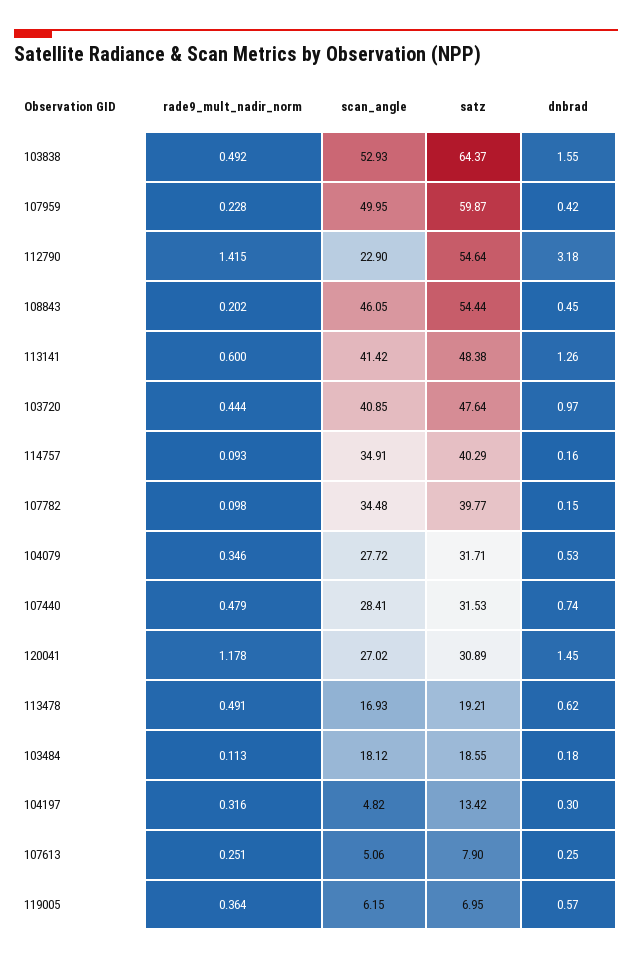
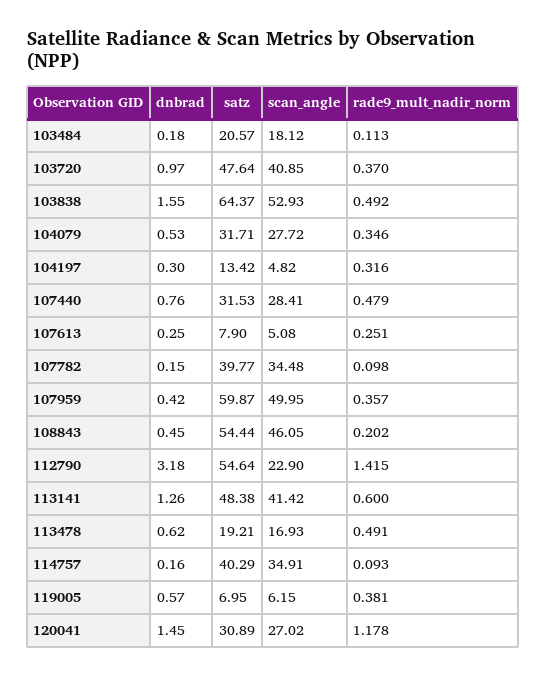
rade9_mult_nadir_norm, 107959: 0.228 -> 0.357
rade9_mult_nadir_norm, 103720: 0.444 -> 0.37
dnbrad, 107440: 0.74 -> 0.76
satz, 103484: 18.55 -> 20.57
scan_angle, 107613: 5.06 -> 5.08
rade9_mult_nadir_norm, 119005: 0.364 -> 0.381

